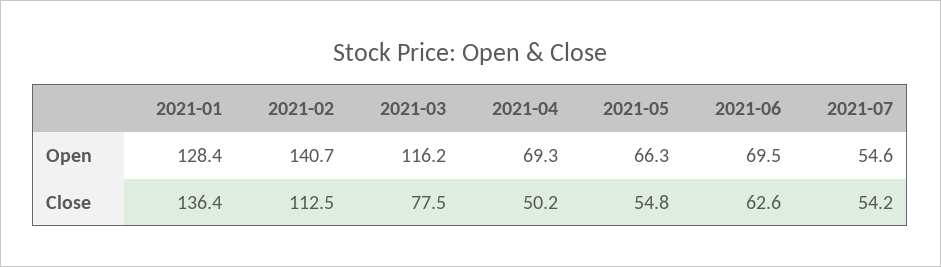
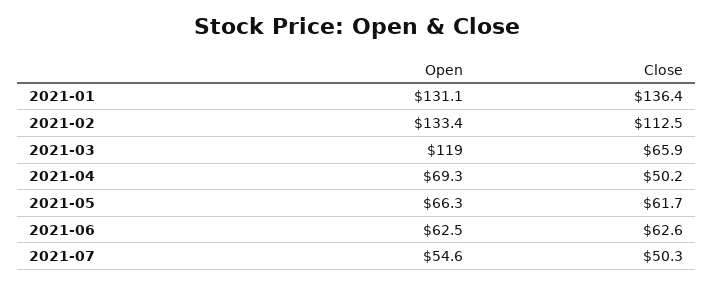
2021-01, Open: 128.4 -> 131.1
2021-02, Open: 140.7 -> 133.4
2021-03, Open: 116.2 -> 119
2021-06, Open: 69.5 -> 62.5
2021-03, Close: 77.5 -> 65.9
2021-05, Close: 54.8 -> 61.7
2021-07, Close: 54.2 -> 50.3

